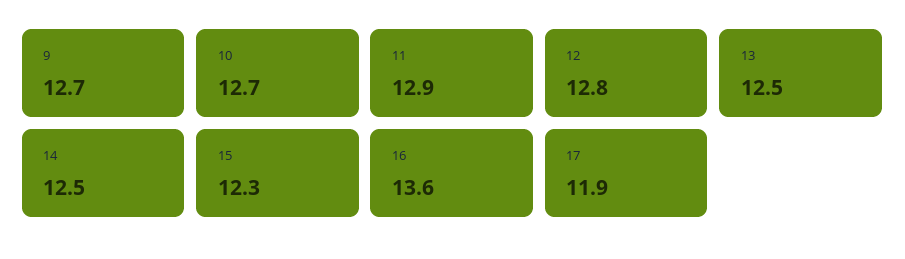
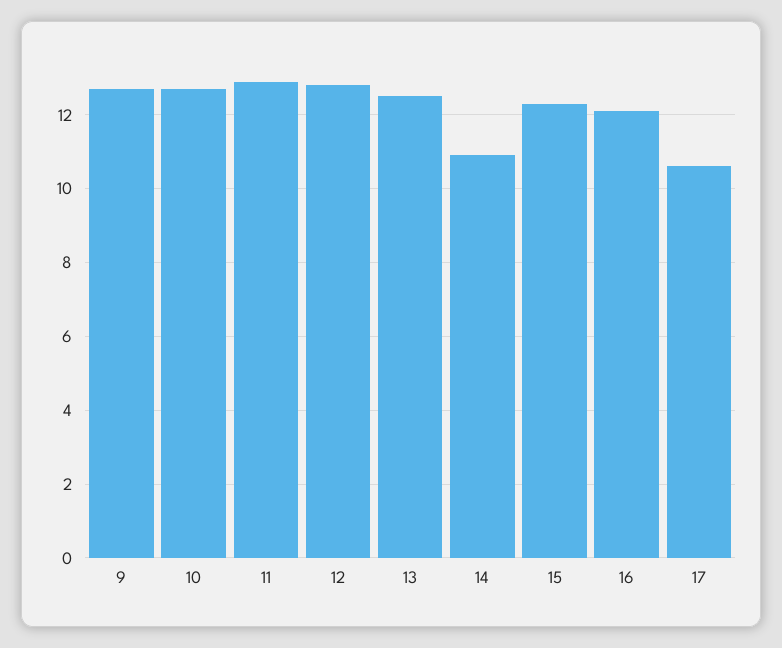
14: 12.5 -> 11
16: 13.6 -> 12
17: 11.9 -> 10.5

